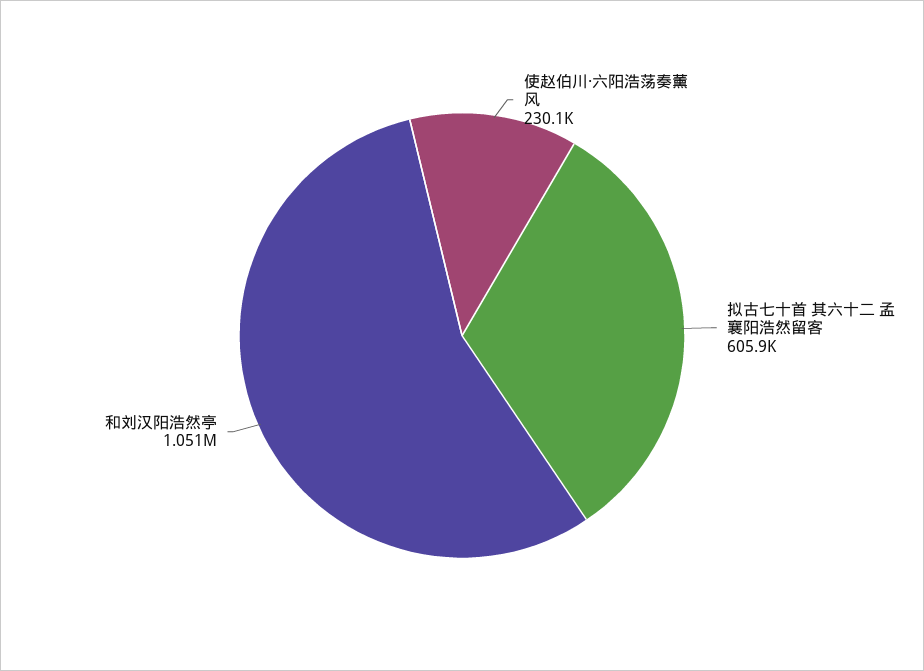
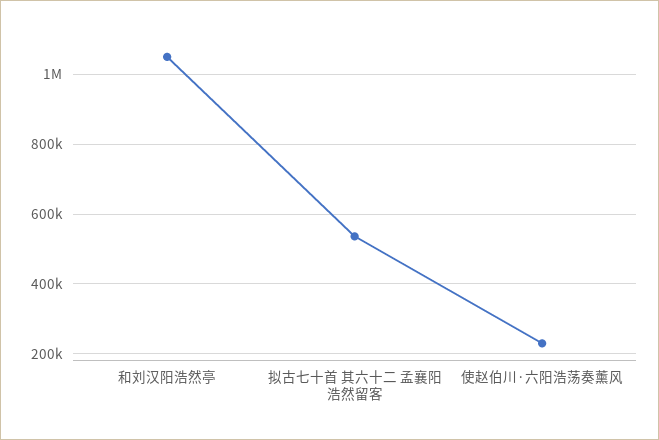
拟古七十首 其六十二 孟襄阳浩然留客: 605900 -> 540000

